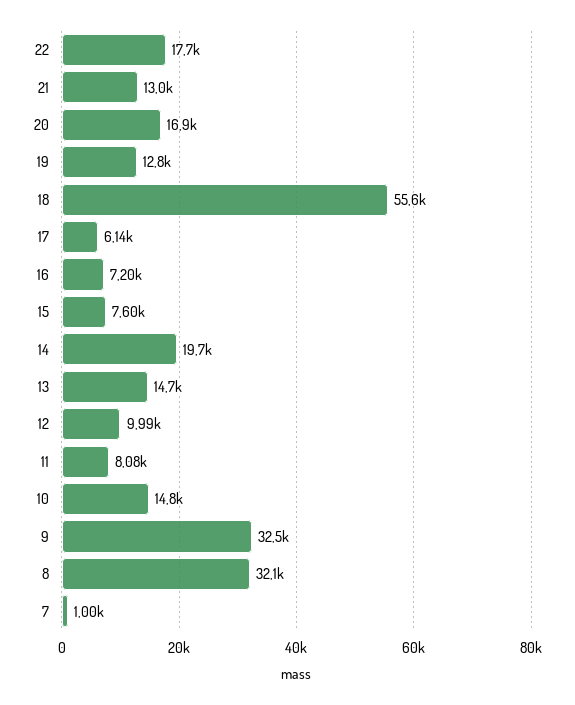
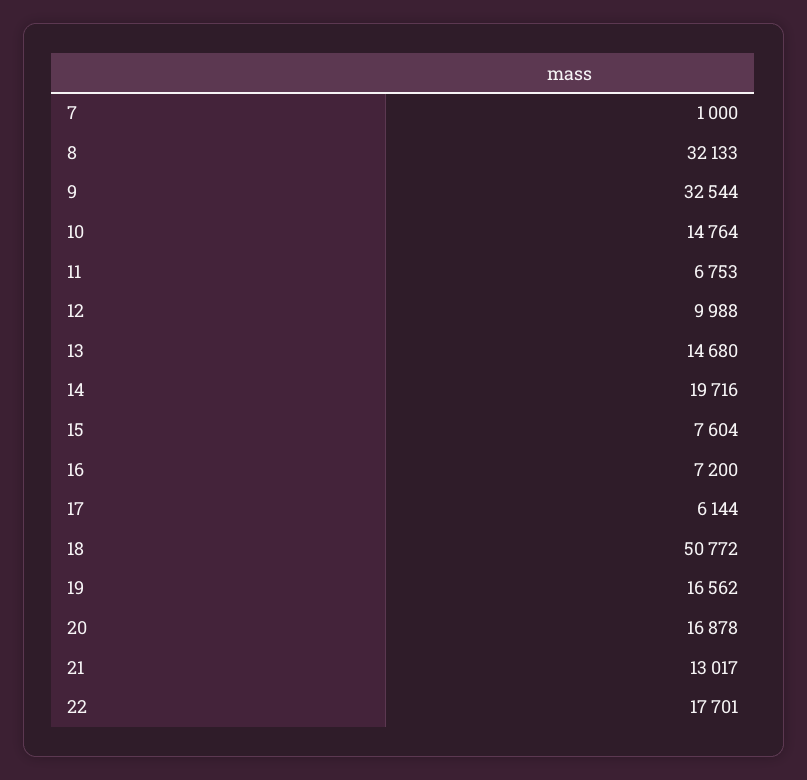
19: 12800 -> 16562
18: 55600 -> 50772
11: 8080 -> 6753

